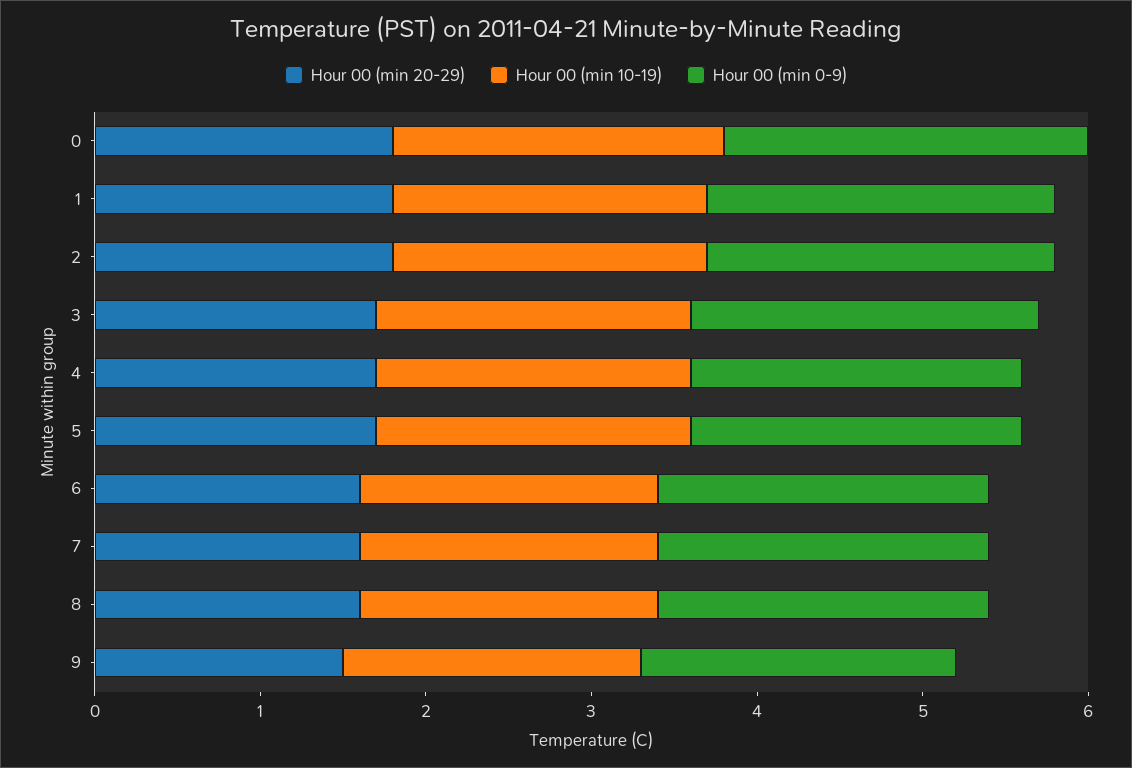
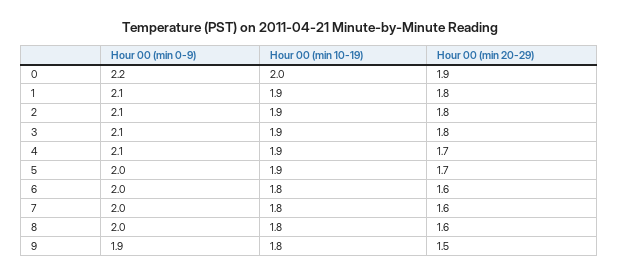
Hour 00 (min 20-29), 0: 1.8 -> 1.9
Hour 00 (min 20-29), 3: 1.7 -> 1.8
Hour 00 (min 0-9), 4: 2 -> 2.1

